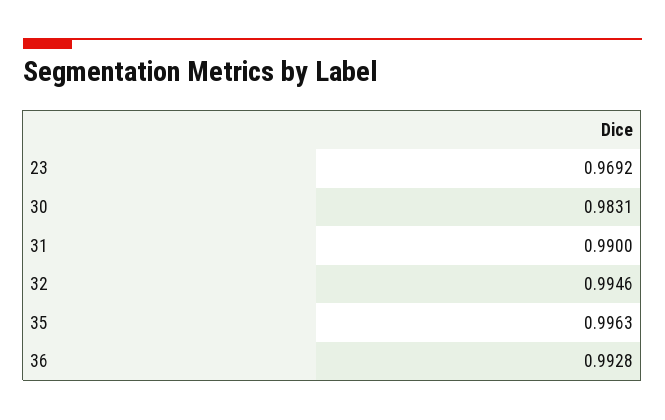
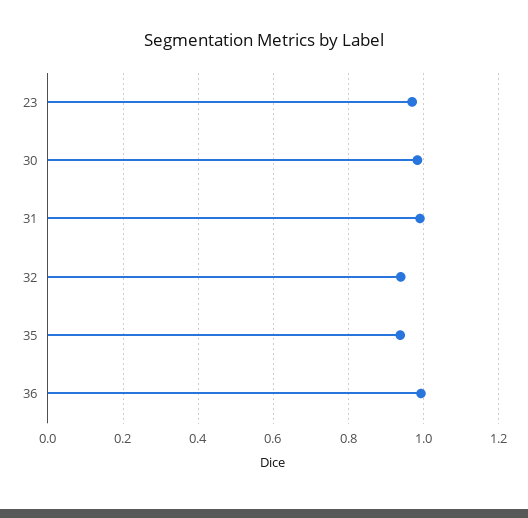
32: 0.9946 -> 0.94
35: 0.9963 -> 0.94

